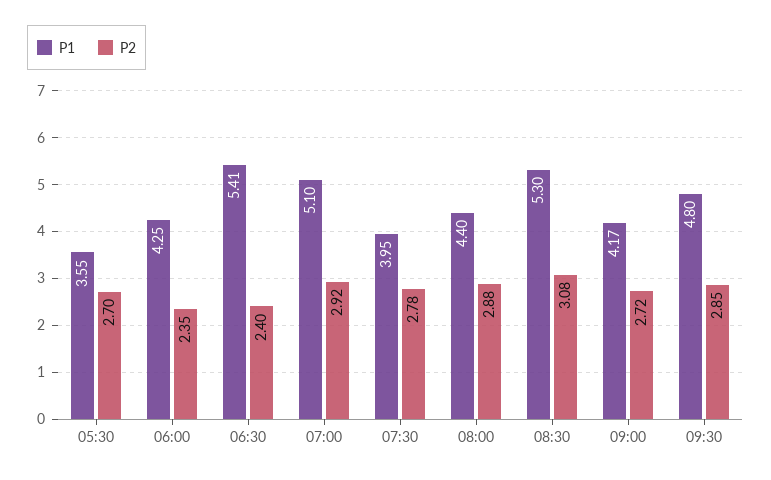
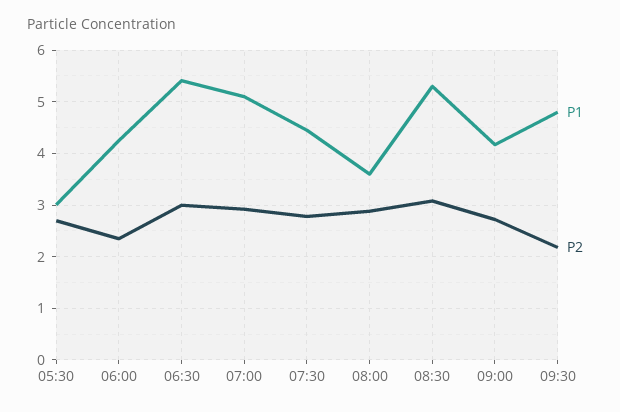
P1, 05:30: 3.55 -> 3
P2, 06:30: 2.4 -> 3
P1, 07:30: 3.95 -> 4.4
P1, 08:00: 4.4 -> 3.6
P2, 09:30: 2.85 -> 2.2

